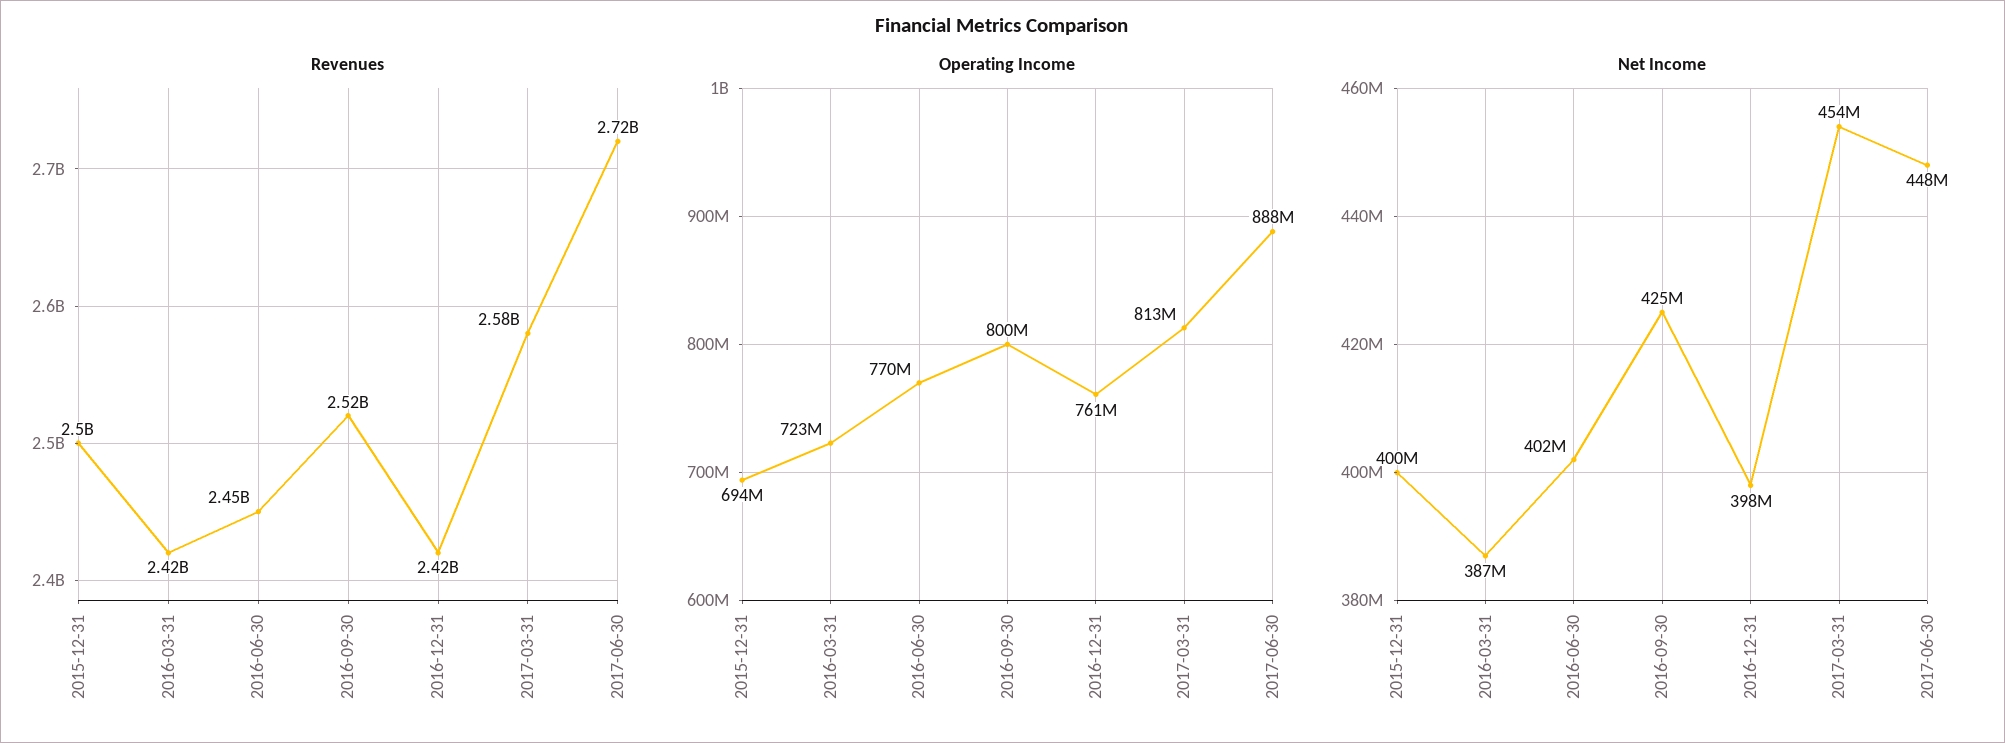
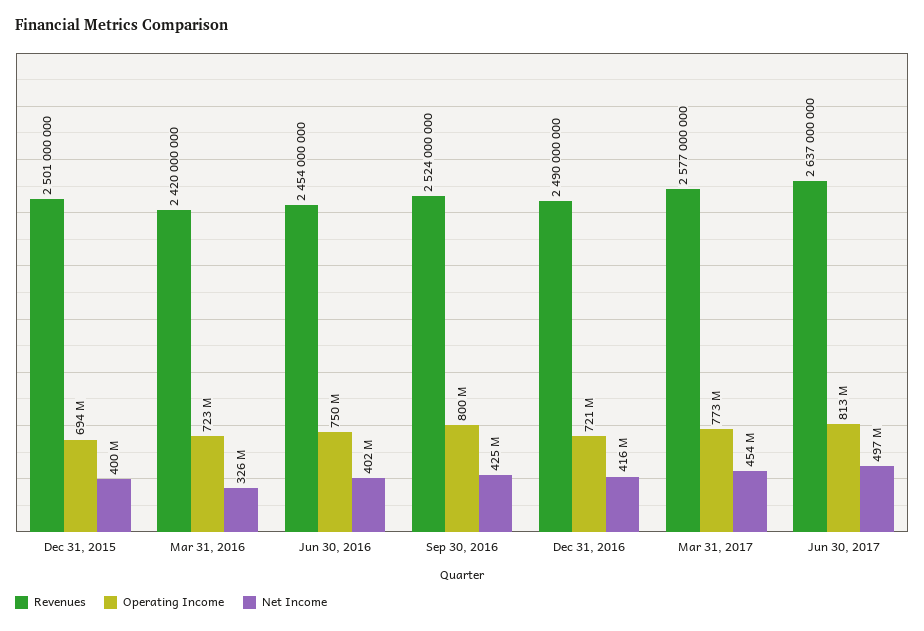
Revenues, 2016-12-31: 2420000000 -> 2490000000
Revenues, 2017-06-30: 2720000000 -> 2637000000
Operating Income, 2016-06-30: 770000000 -> 750000000
Operating Income, 2016-12-31: 761000000 -> 721000000
Operating Income, 2017-03-31: 813000000 -> 773000000
Operating Income, 2017-06-30: 888000000 -> 813000000
Net Income, 2016-03-31: 387000000 -> 326000000
Net Income, 2016-12-31: 398000000 -> 416000000
Net Income, 2017-06-30: 448000000 -> 497000000

